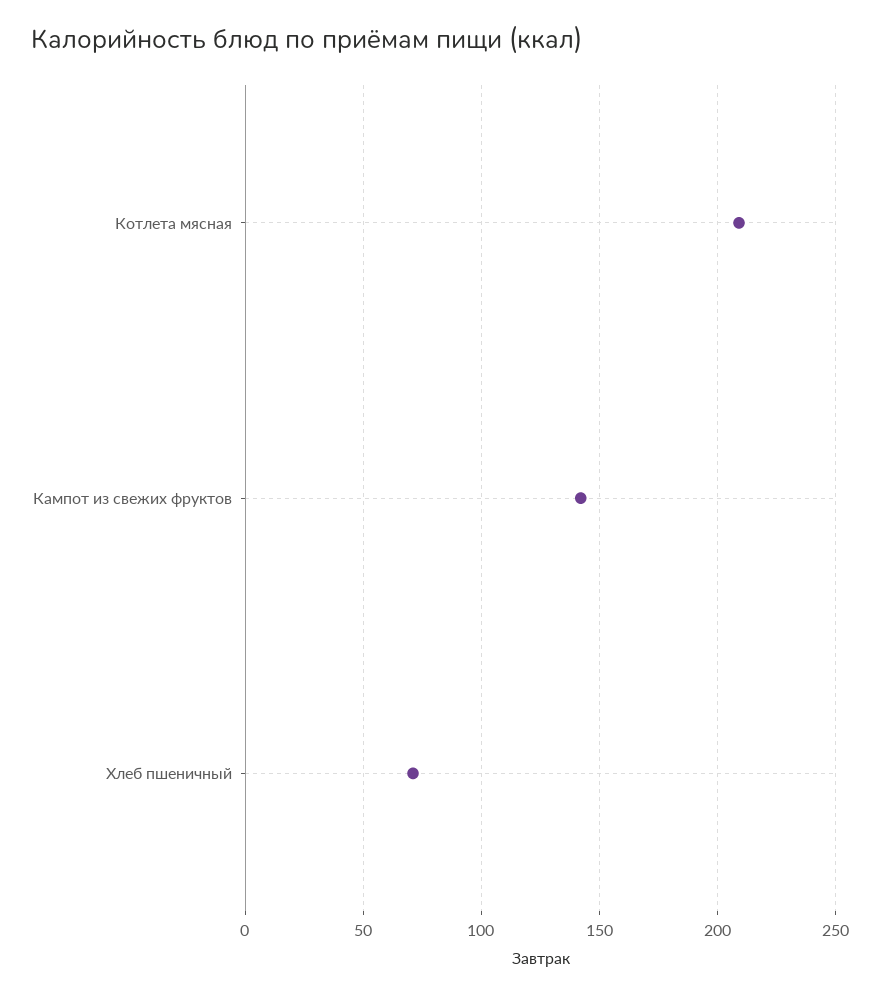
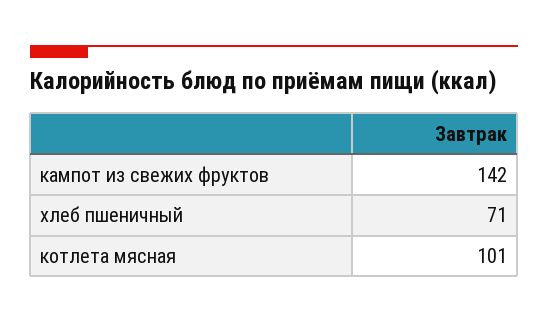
Котлета мясная: 210 -> 101

